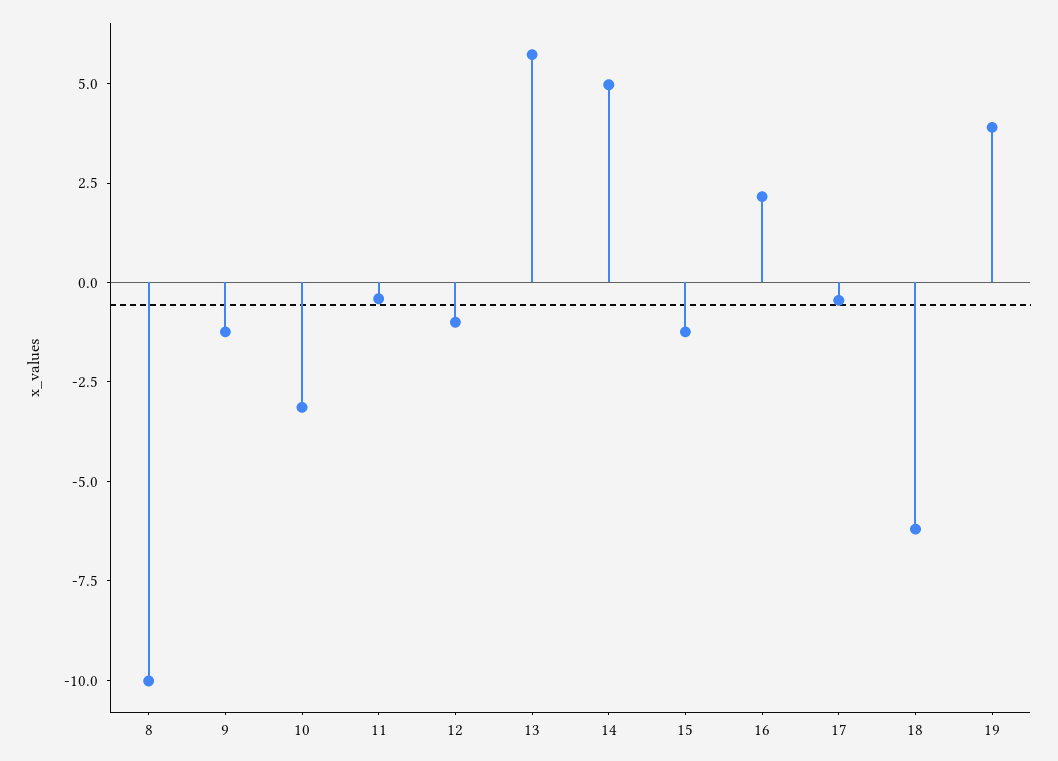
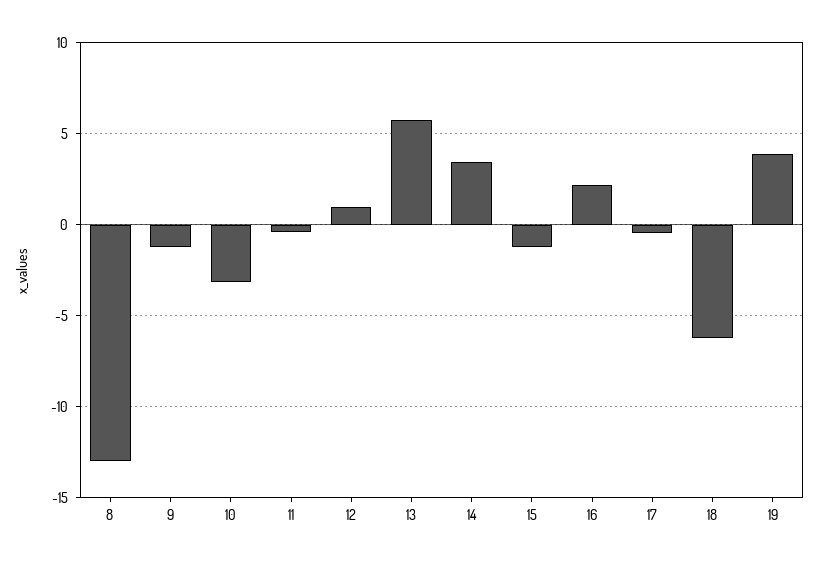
8: -10 -> -13
12: -1 -> 1
14: 5 -> 3.5

